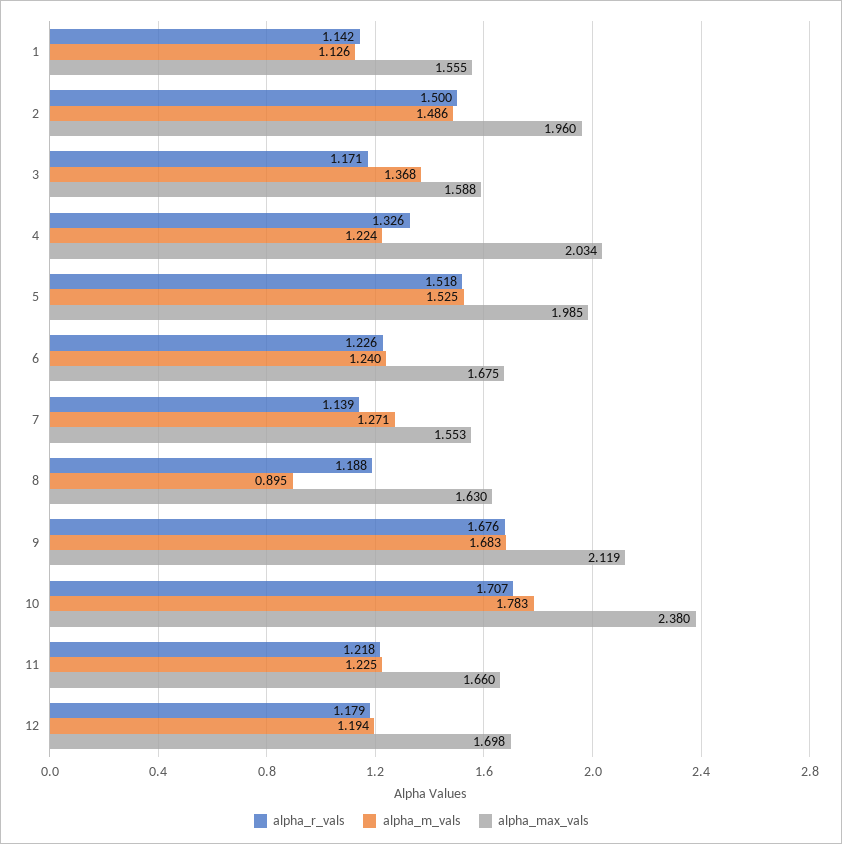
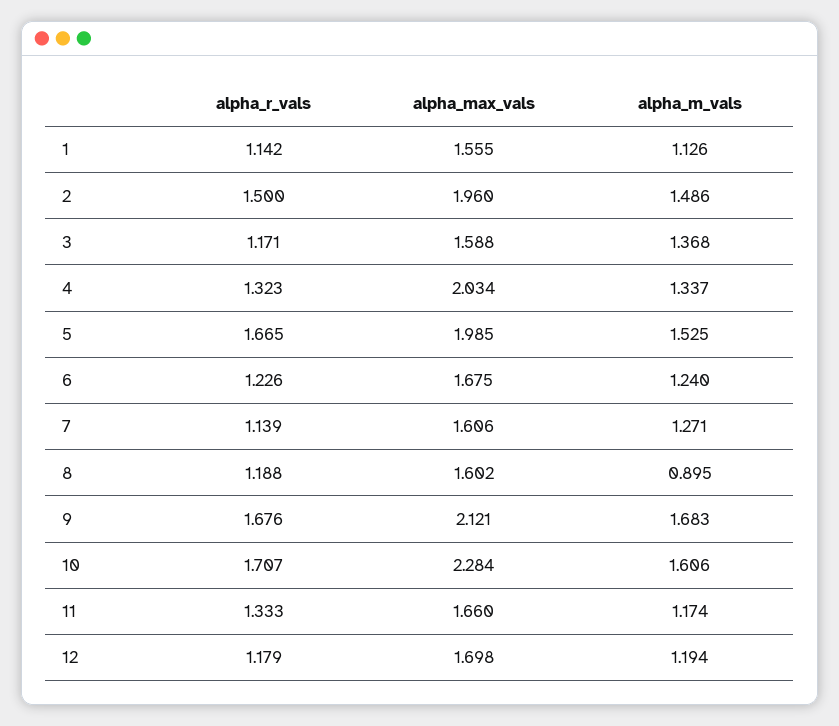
alpha_r_vals, 4: 1.326 -> 1.323
alpha_m_vals, 4: 1.224 -> 1.337
alpha_r_vals, 5: 1.518 -> 1.665
alpha_max_vals, 7: 1.553 -> 1.606
alpha_max_vals, 8: 1.63 -> 1.602
alpha_max_vals, 9: 2.119 -> 2.121
alpha_m_vals, 10: 1.783 -> 1.606
alpha_max_vals, 10: 2.38 -> 2.284
alpha_r_vals, 11: 1.218 -> 1.333
alpha_m_vals, 11: 1.225 -> 1.174

